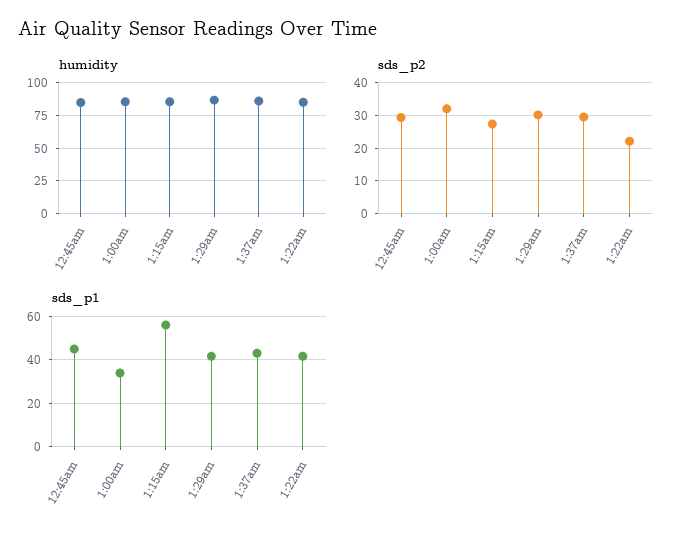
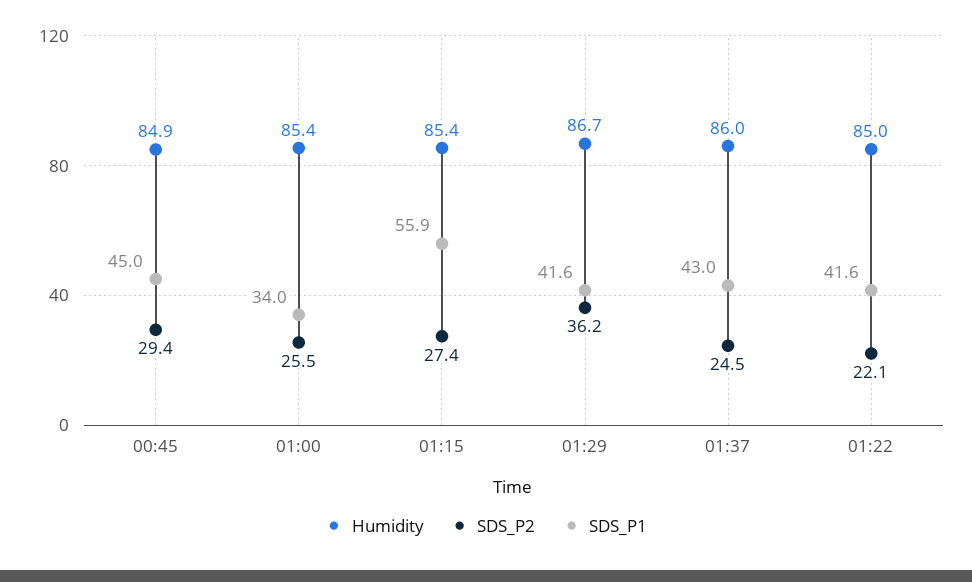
sds_p2, 1:00am: 32 -> 25.5
sds_p2, 1:29am: 30 -> 36.2
sds_p2, 1:37am: 30 -> 24.5

